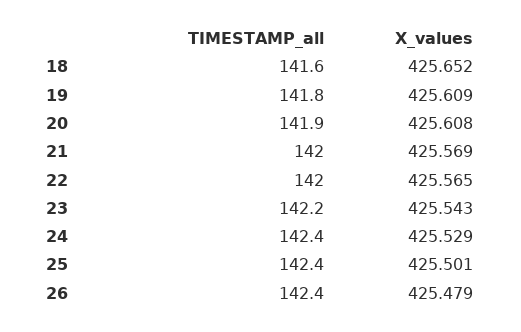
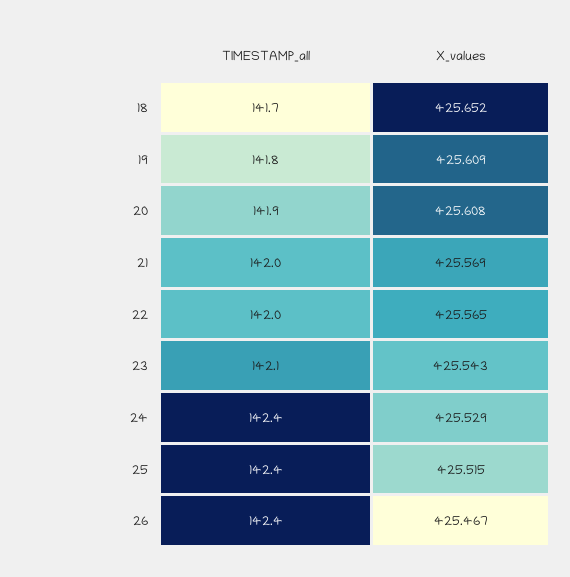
TIMESTAMP_all, 18: 141.6 -> 141.7
TIMESTAMP_all, 23: 142.2 -> 142.1
X_values, 25: 425.501 -> 425.515
X_values, 26: 425.479 -> 425.467

